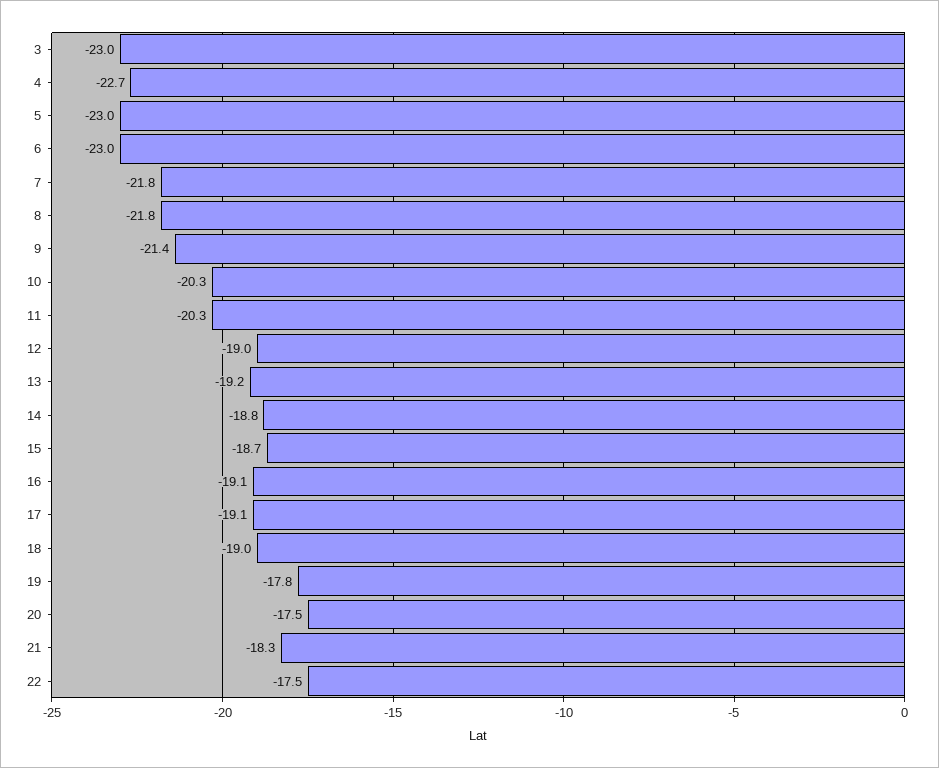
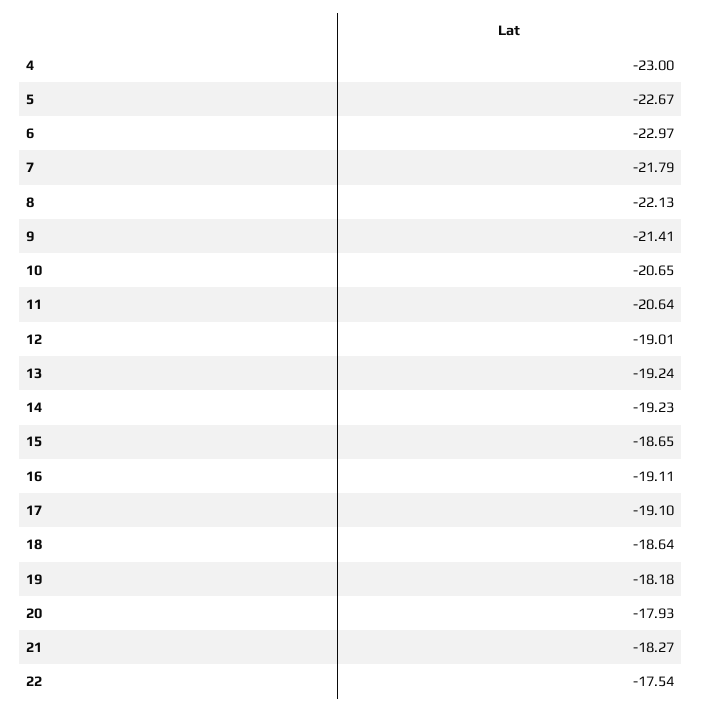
3: -23 -> none
4: -22.7 -> -23
5: -23 -> -22.67
8: -21.8 -> -22.13
10: -20.3 -> -20.65
11: -20.3 -> -20.64
14: -18.8 -> -19.23
18: -19 -> -18.64
19: -17.8 -> -18.18
20: -17.5 -> -17.93

